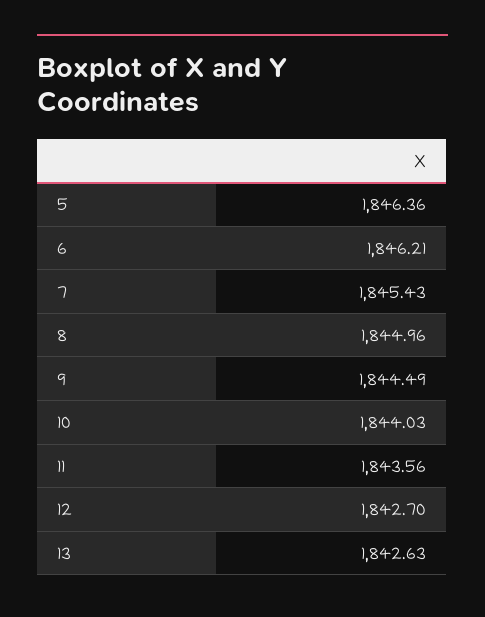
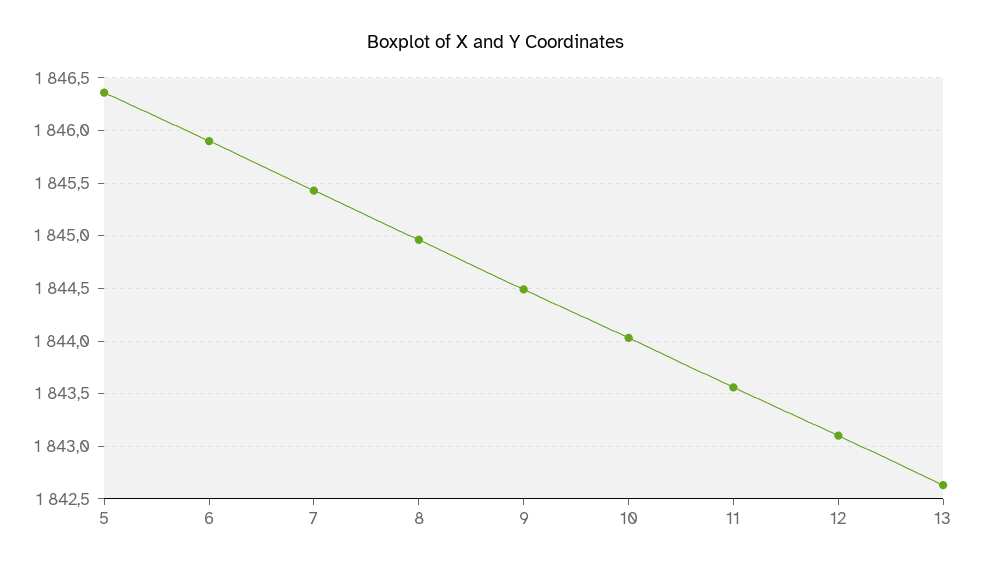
6: 1846.21 -> 1845.9
12: 1842.7 -> 1843.1

